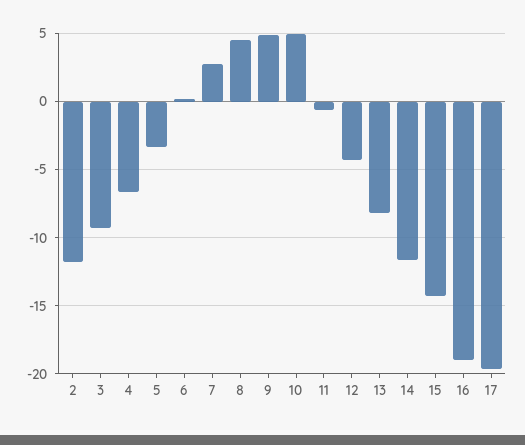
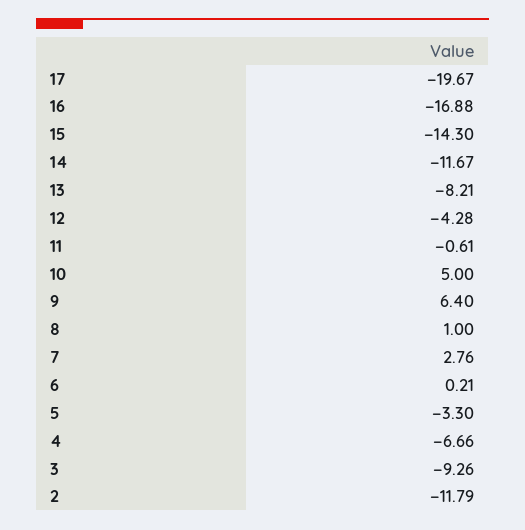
8: 4.5 -> 1
9: 5 -> 6.4
16: -19 -> -16.88

